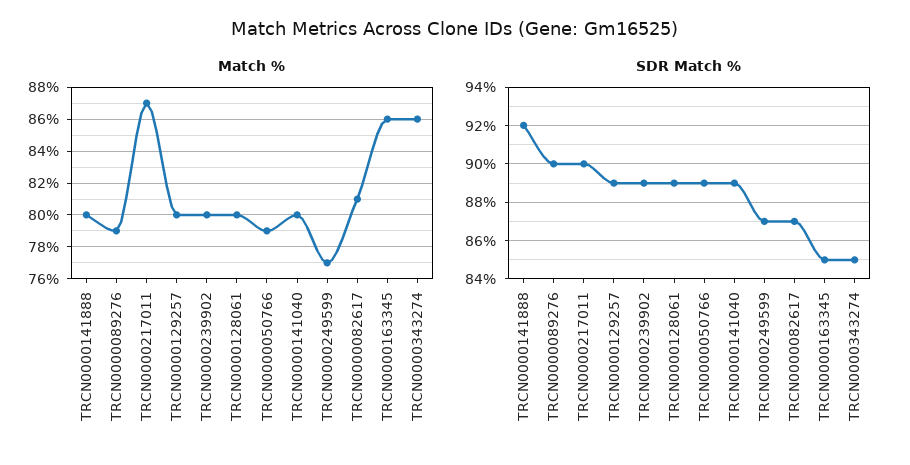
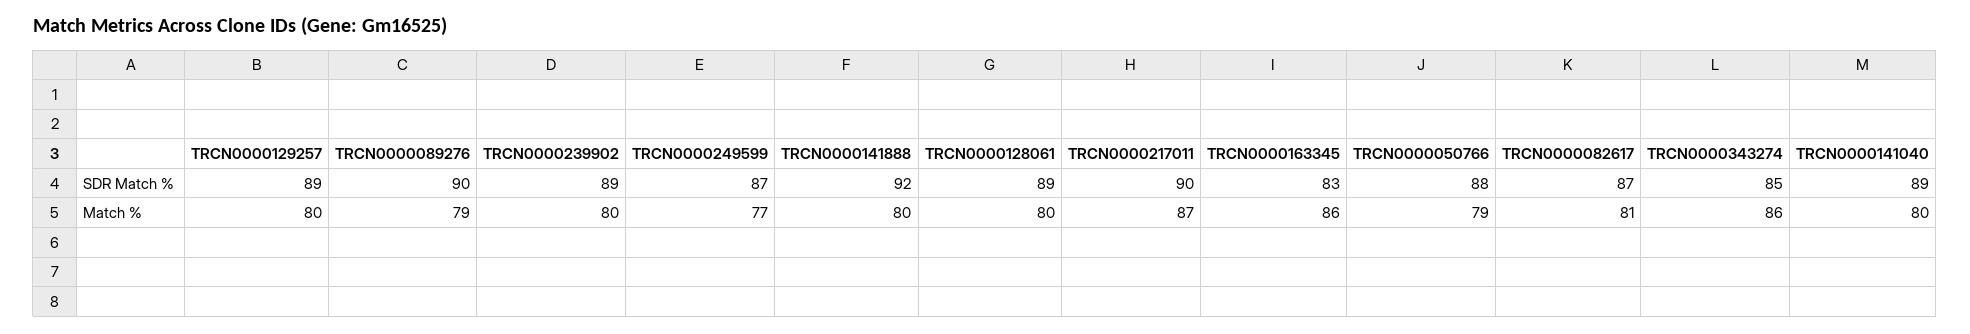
SDR Match %, TRCN0000050766: 89 -> 88
SDR Match %, TRCN0000163345: 85 -> 83

